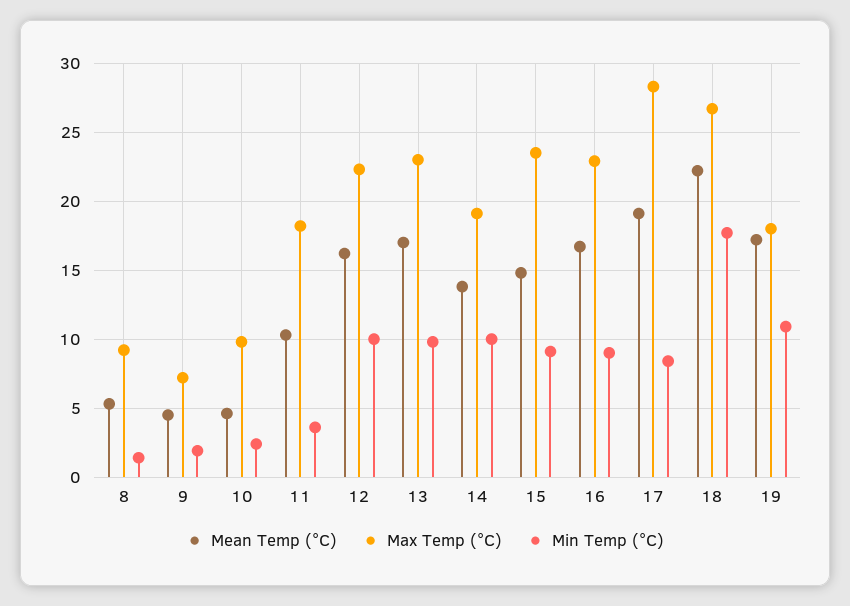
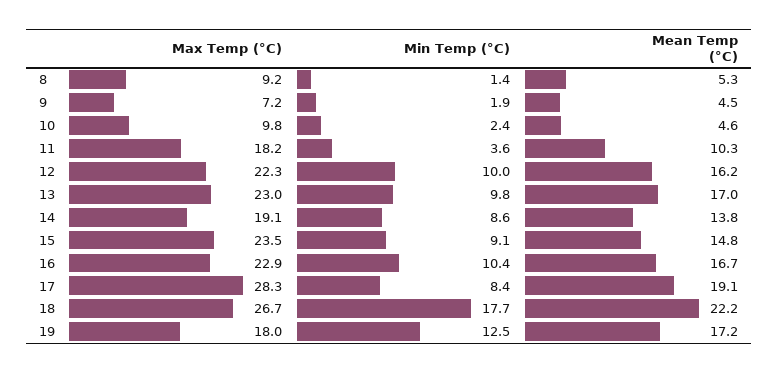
Min Temp (°C), 14: 10 -> 8.6
Min Temp (°C), 16: 9 -> 10.4
Min Temp (°C), 19: 11 -> 12.5

